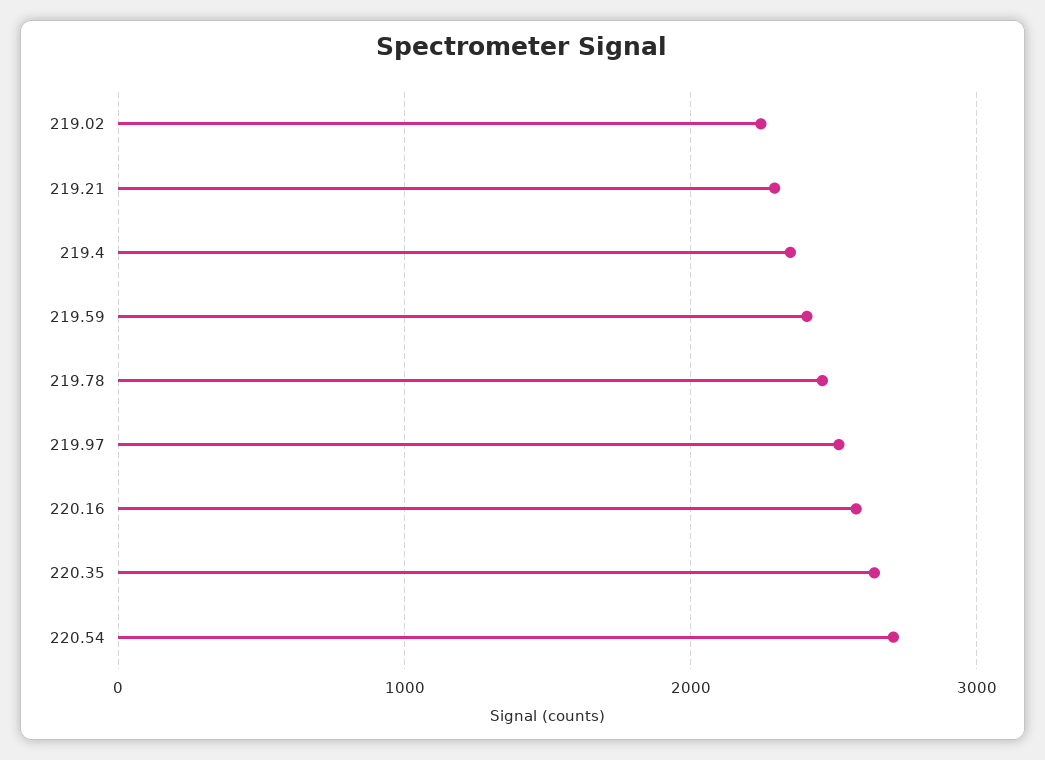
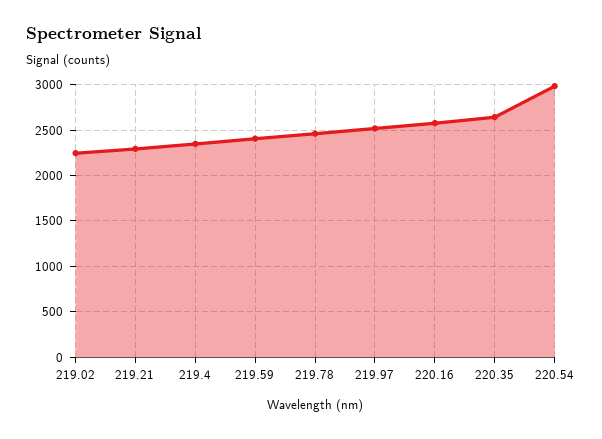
220.54: 2700 -> 3000

